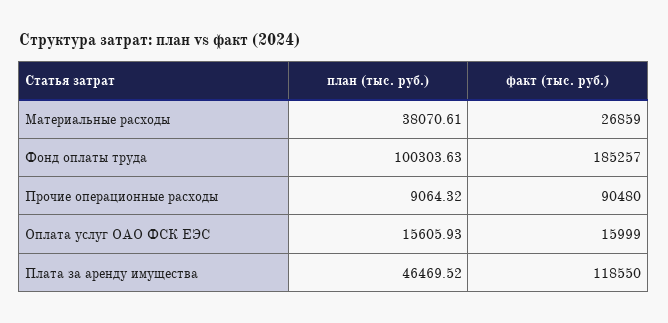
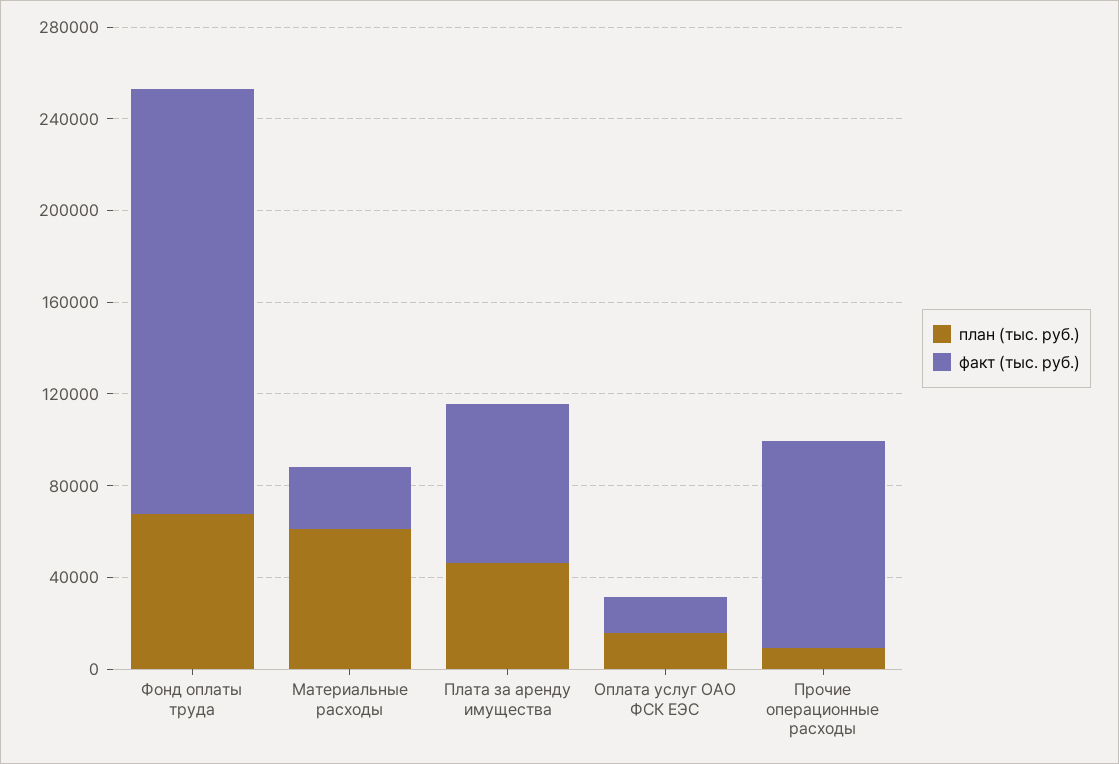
план (тыс. руб.), Материальные расходы: 38070.61 -> 60000
план (тыс. руб.), Фонд оплаты труда: 100303.63 -> 70000
факт (тыс. руб.), Плата за аренду имущества: 118550 -> 70000

